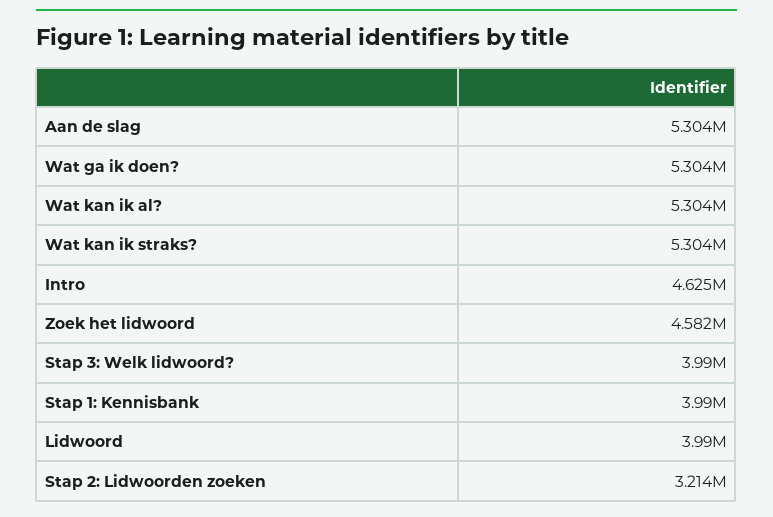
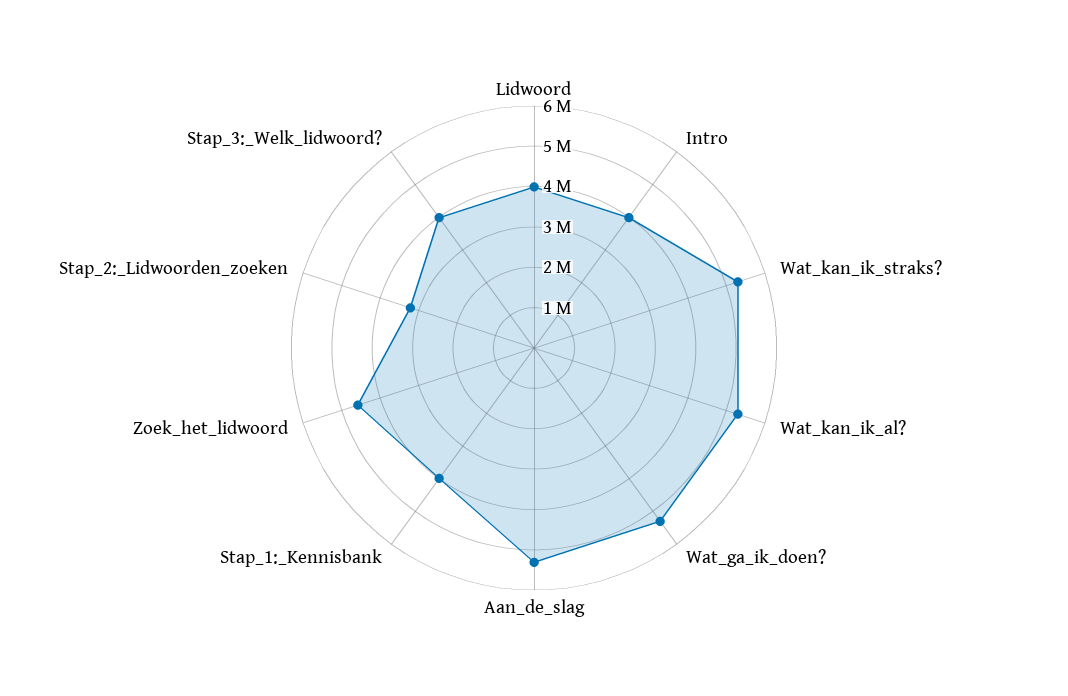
Intro: 4625000 -> 4000000

